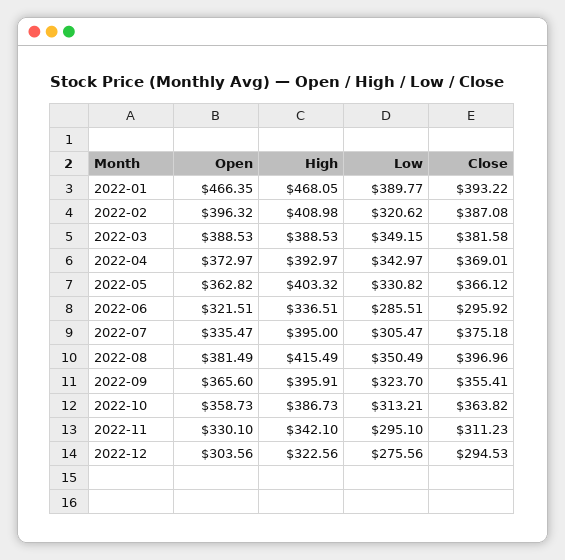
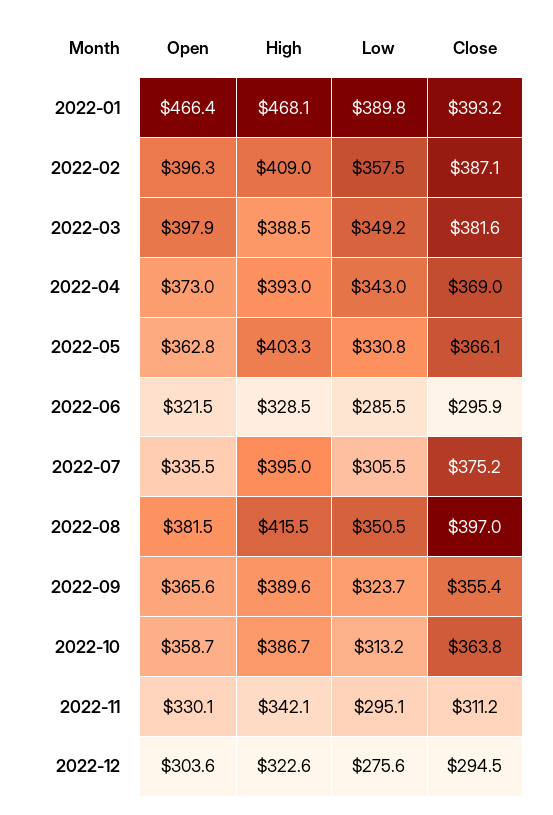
Low, 2022-02: 320.62 -> 357.5
Open, 2022-03: 388.53 -> 397.9
High, 2022-06: 336.51 -> 328.5
High, 2022-09: 395.91 -> 389.6

